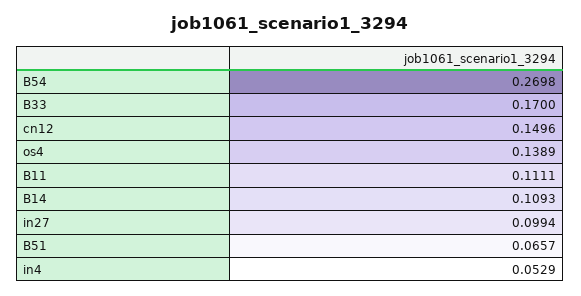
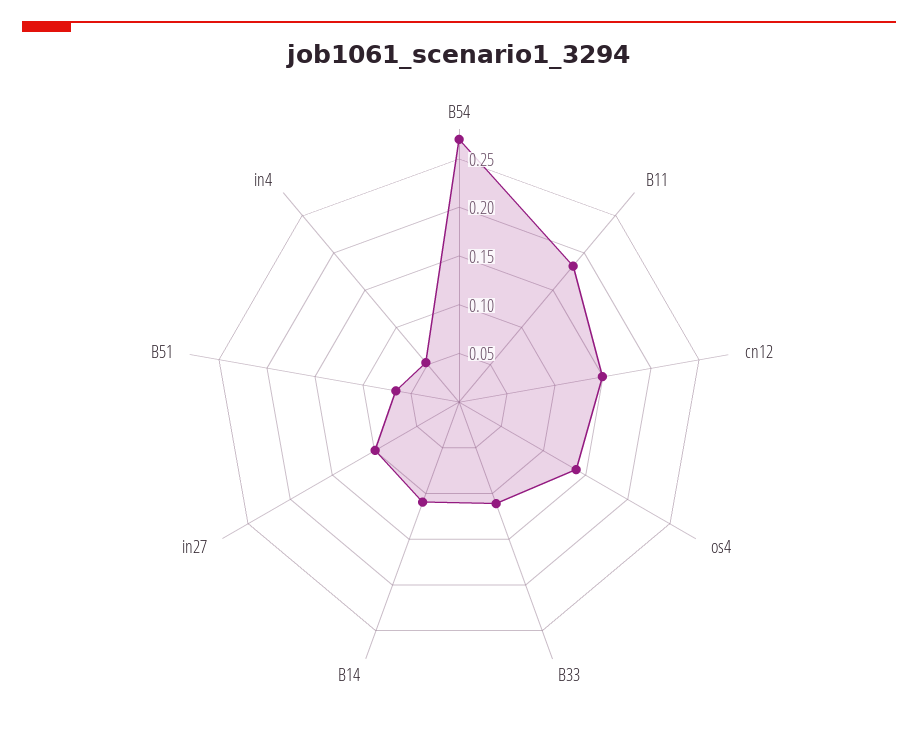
B33: 0.17 -> 0.11
B11: 0.1111 -> 0.18

